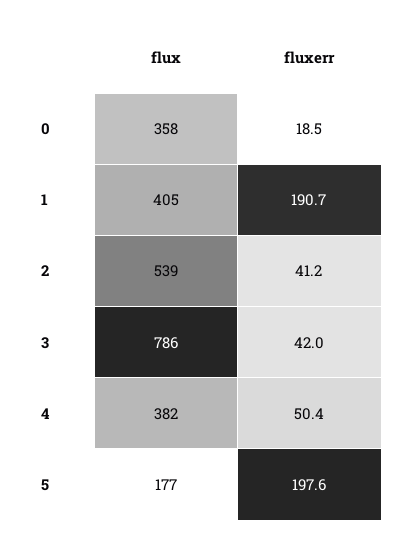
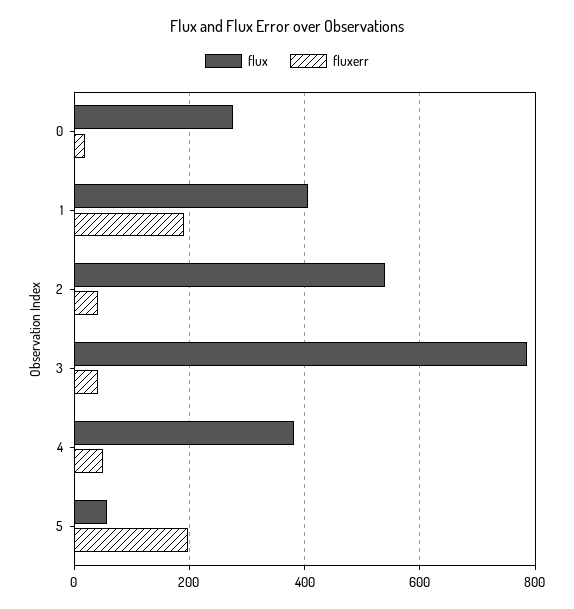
flux, 0: 358 -> 280
flux, 5: 177 -> 60

